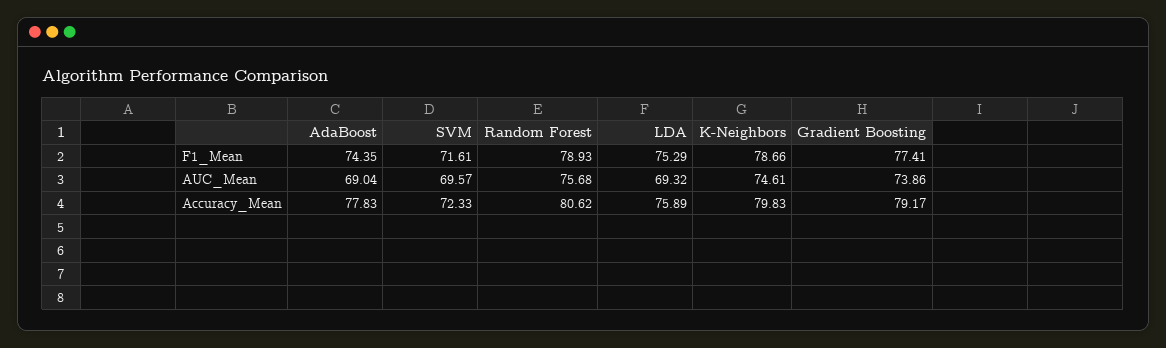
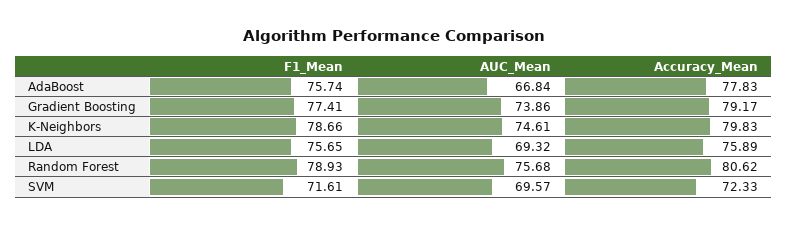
AdaBoost, F1_Mean: 74.35 -> 75.74
LDA, F1_Mean: 75.29 -> 75.65
AdaBoost, AUC_Mean: 69.04 -> 66.84

